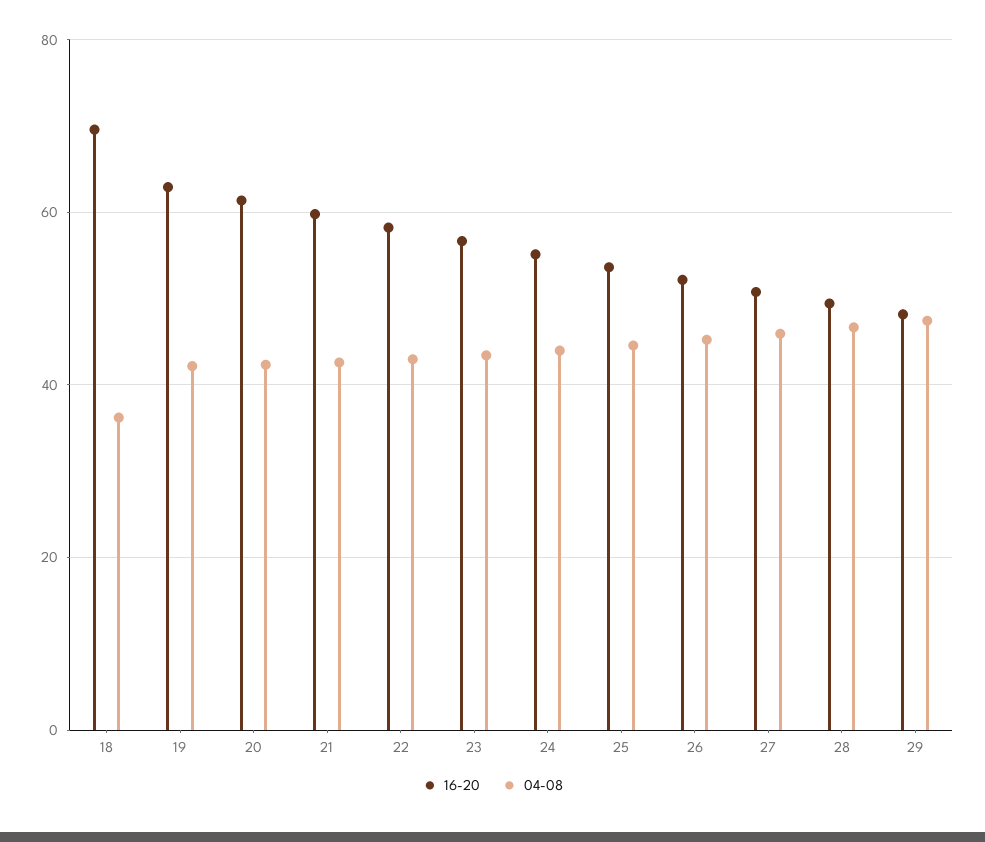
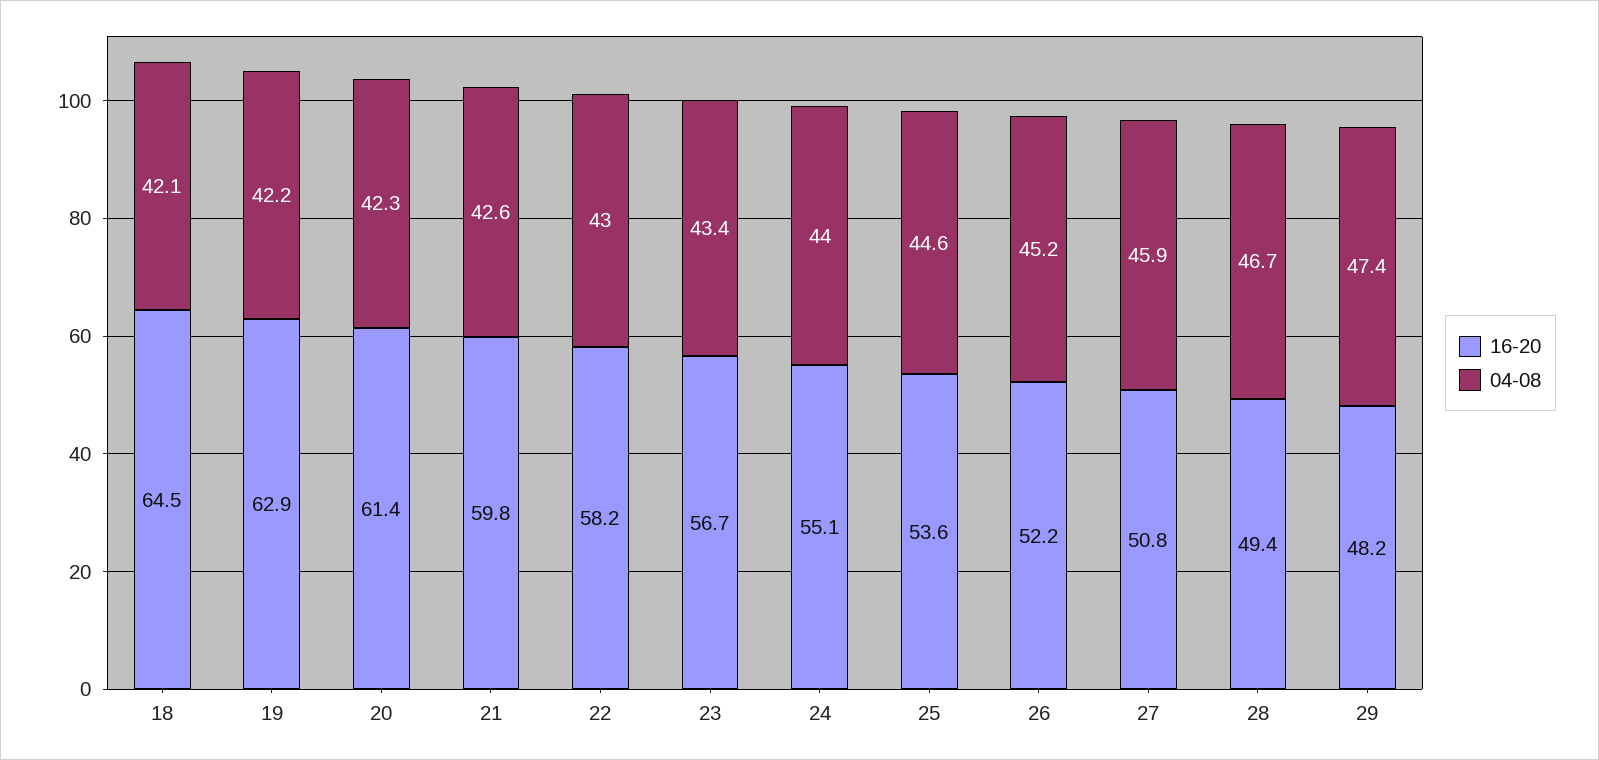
16-20, 18: 70 -> 64.5
04-08, 18: 36 -> 42.1

